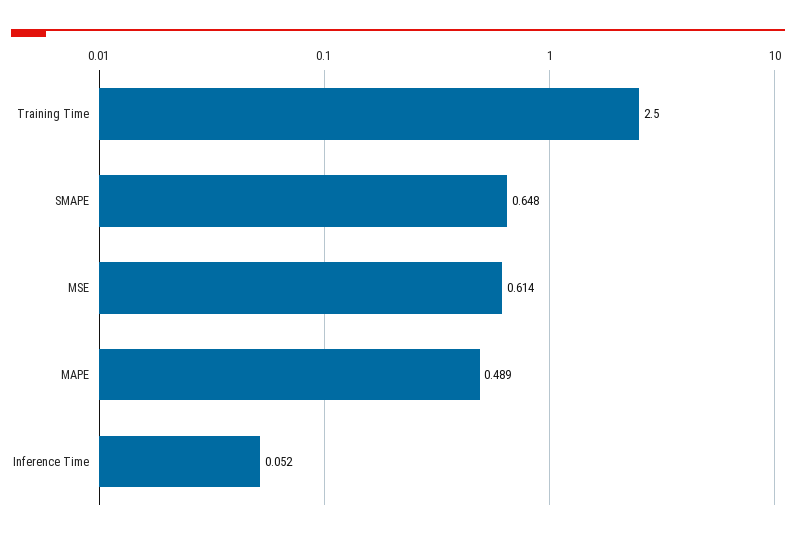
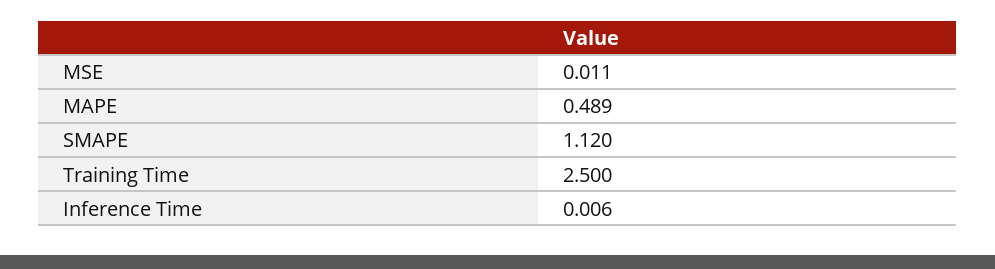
SMAPE: 0.648 -> 1.12
MSE: 0.614 -> 0.011
Inference Time: 0.052 -> 0.006

